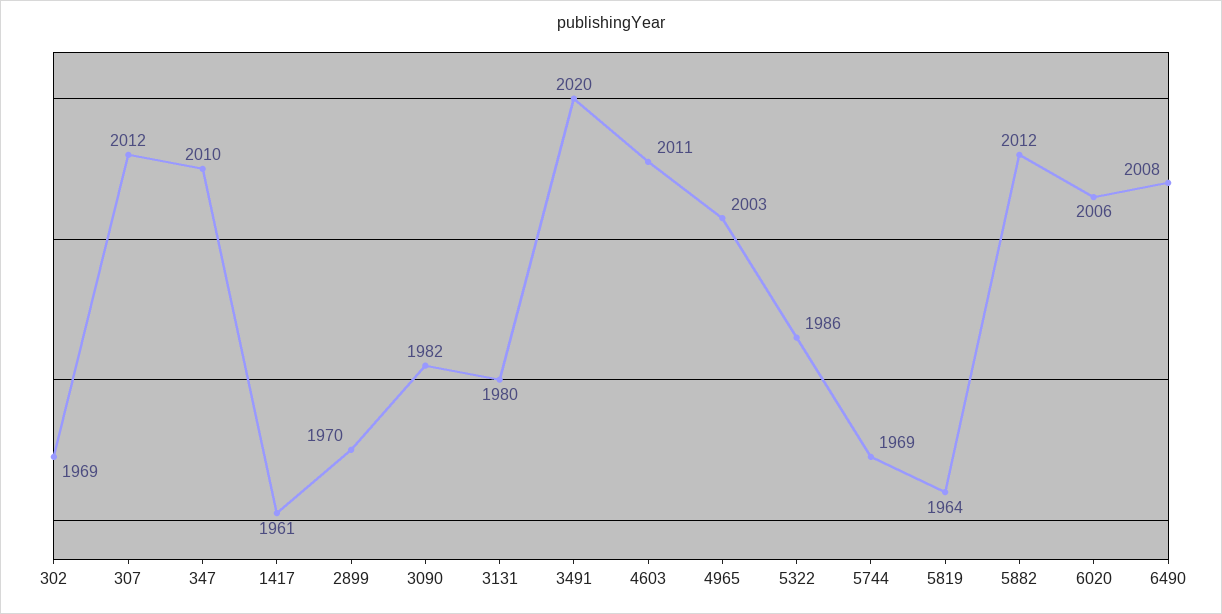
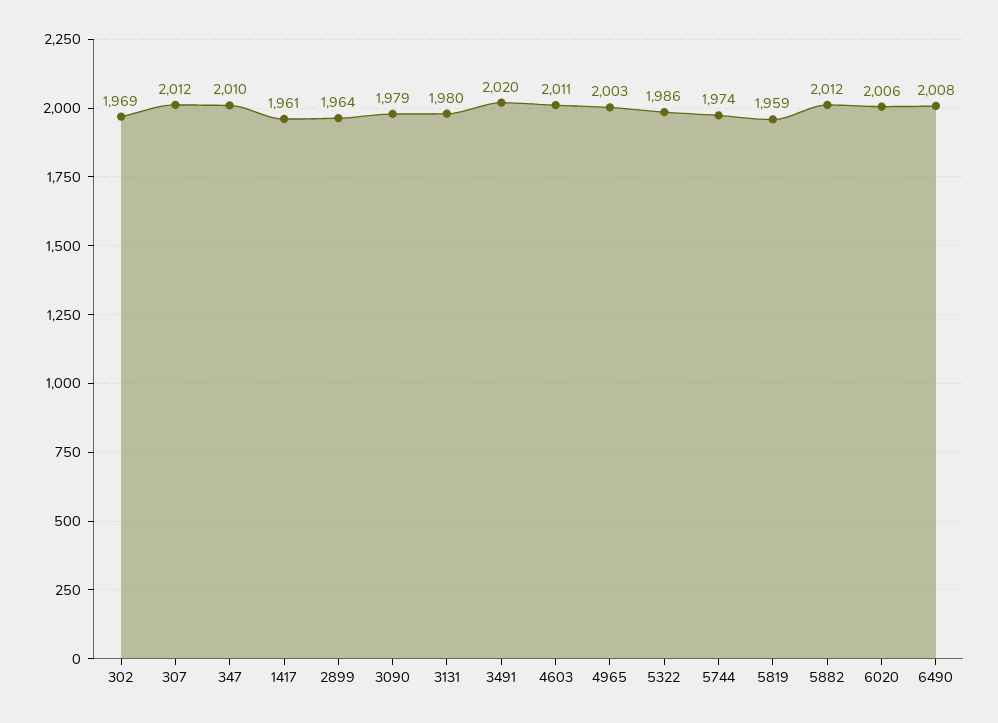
2899: 1970 -> 1964
3090: 1982 -> 1979
5744: 1969 -> 1974
5819: 1964 -> 1959

